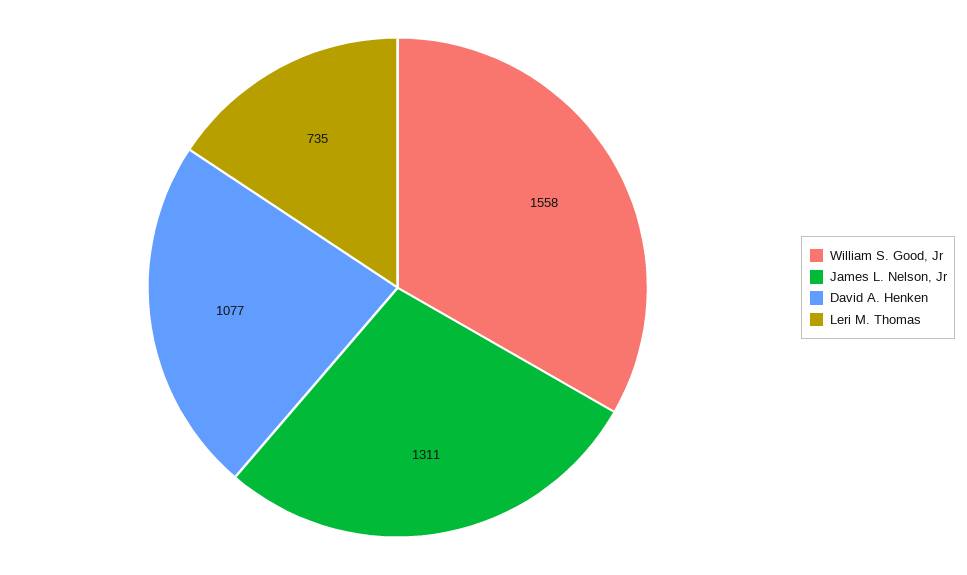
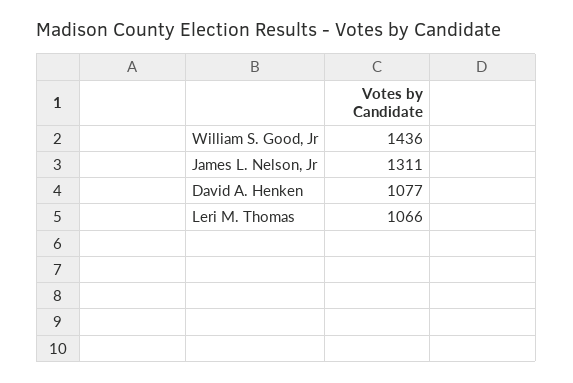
William S. Good, Jr: 1558 -> 1436
Leri M. Thomas: 735 -> 1066

